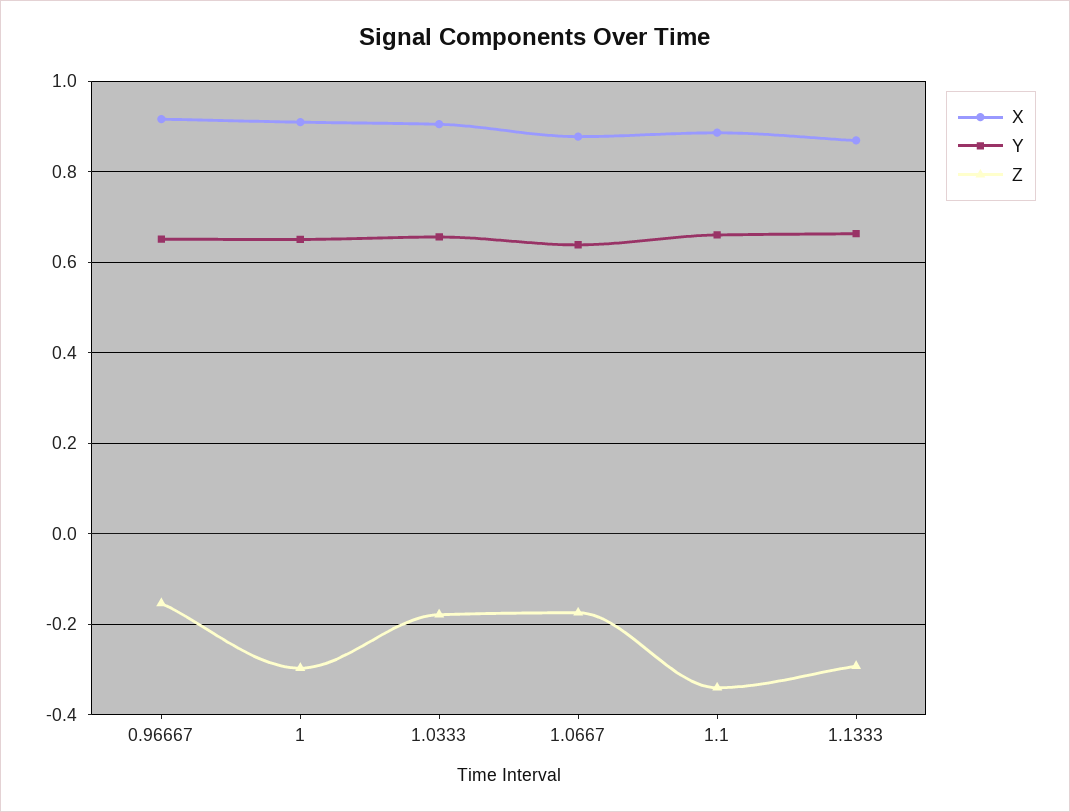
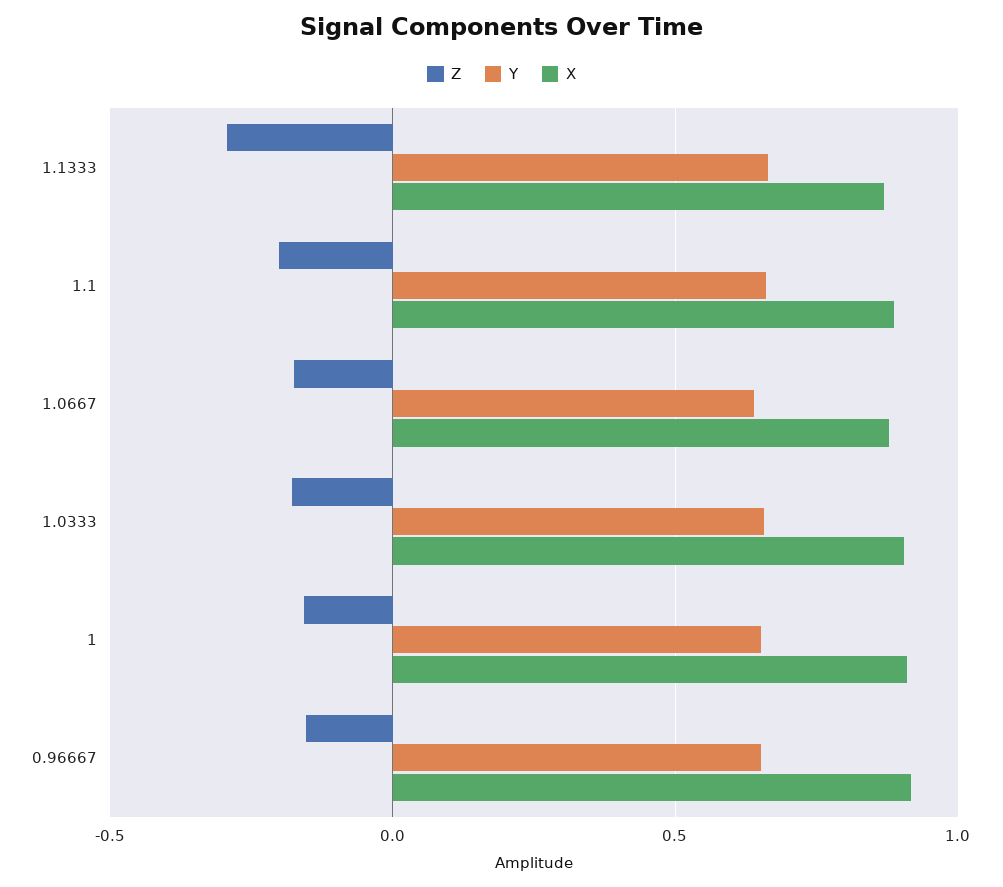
Z, 1: -0.3 -> -0.15
Z, 1.1: -0.34 -> -0.2

